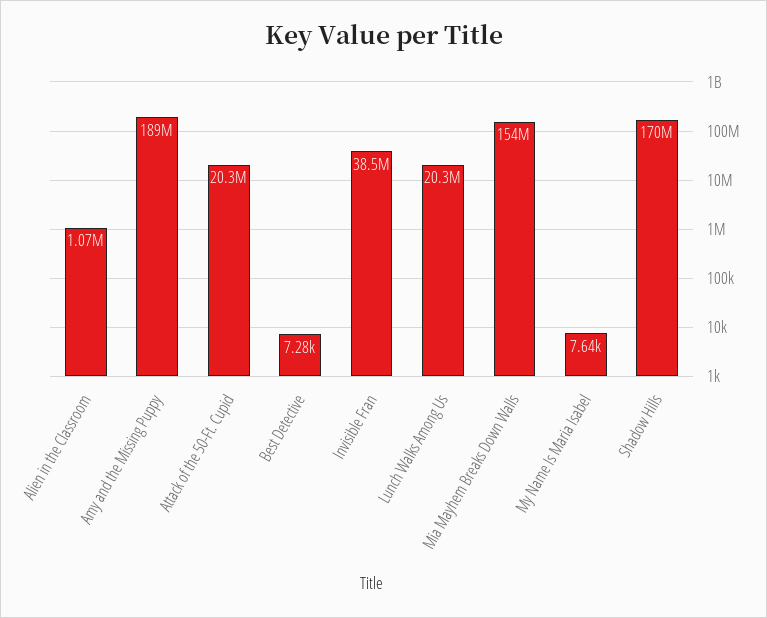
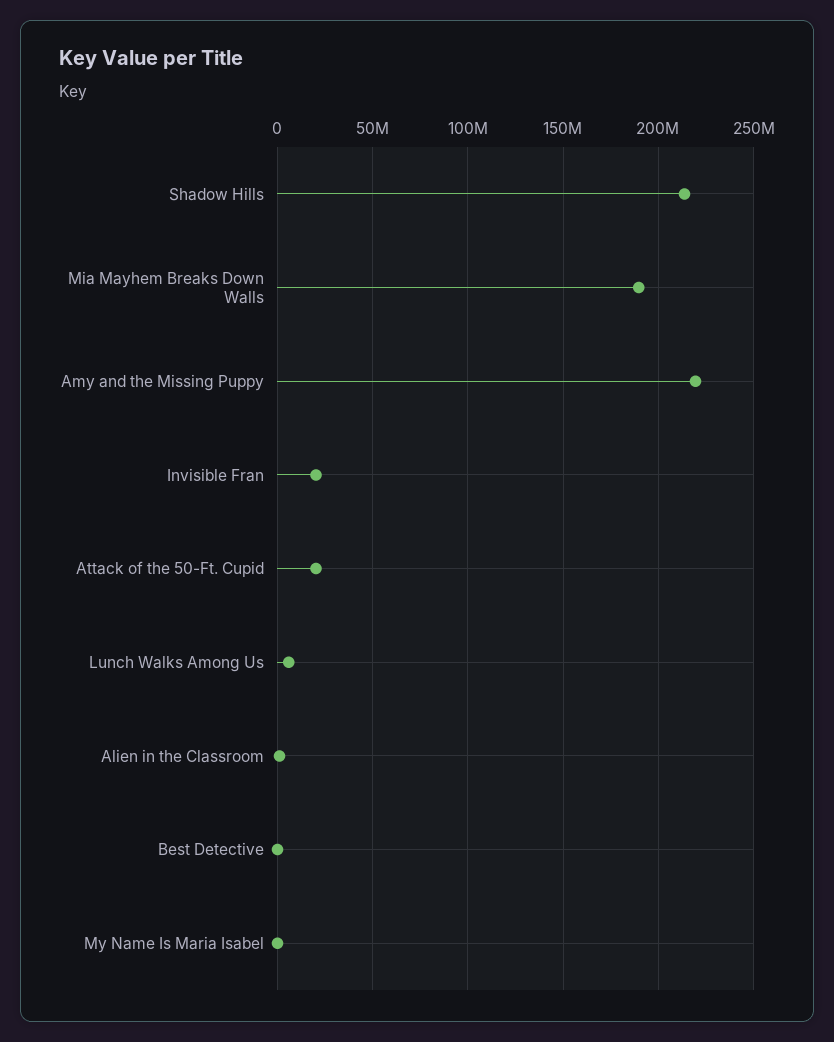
Amy and the Missing Puppy: 189000000 -> 220000000
Invisible Fran: 38500000 -> 20000000
Lunch Walks Among Us: 20300000 -> 5000000
Mia Mayhem Breaks Down Walls: 154000000 -> 190000000
Shadow Hills: 170000000 -> 215000000

